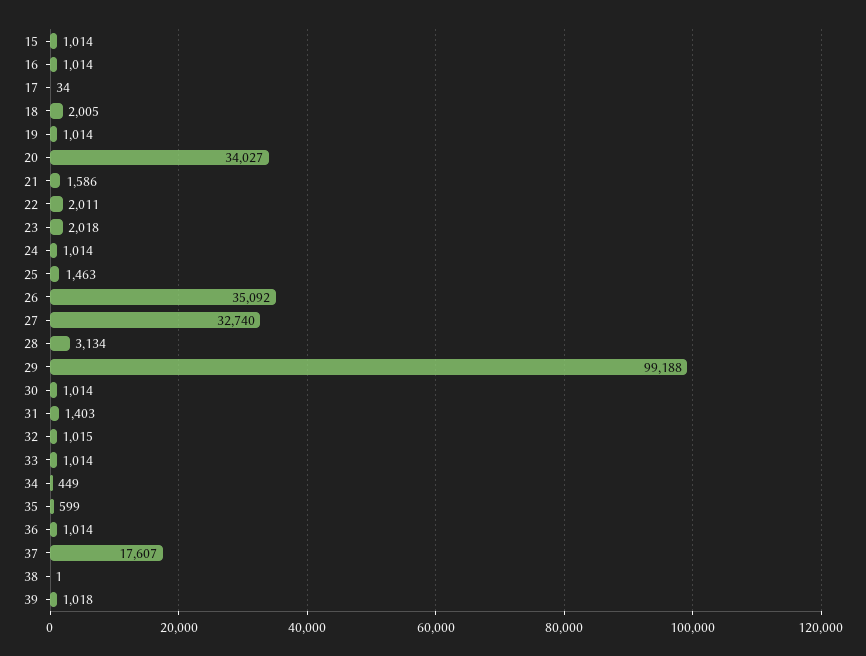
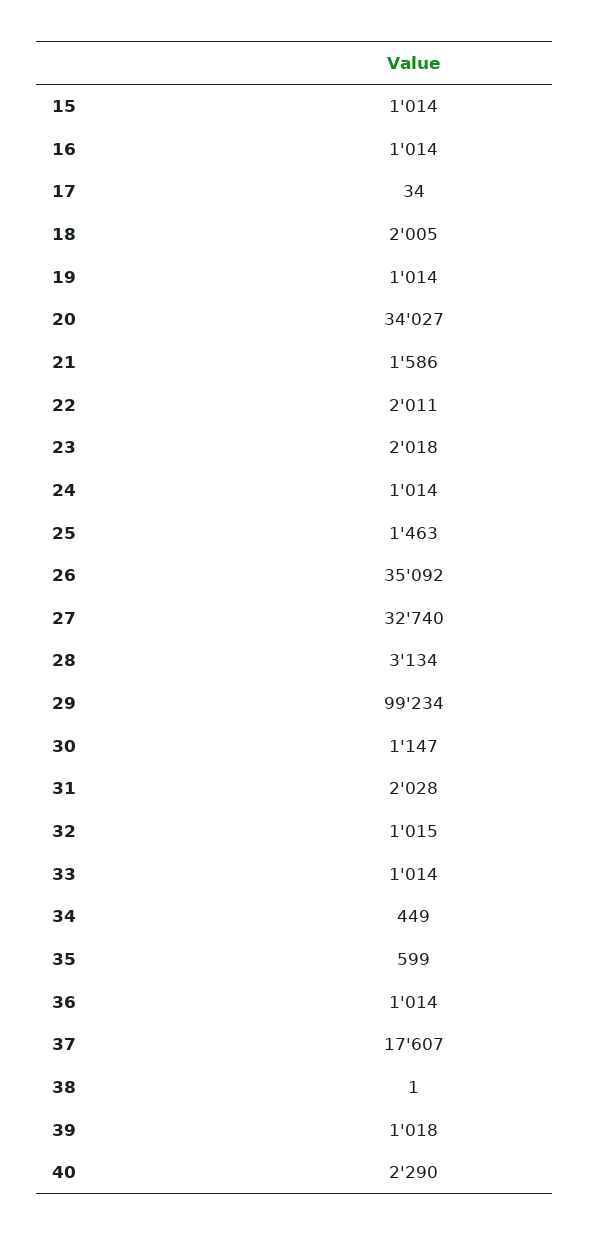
29: 99188 -> 99234
30: 1014 -> 1147
31: 1403 -> 2028
40: none -> 2290

